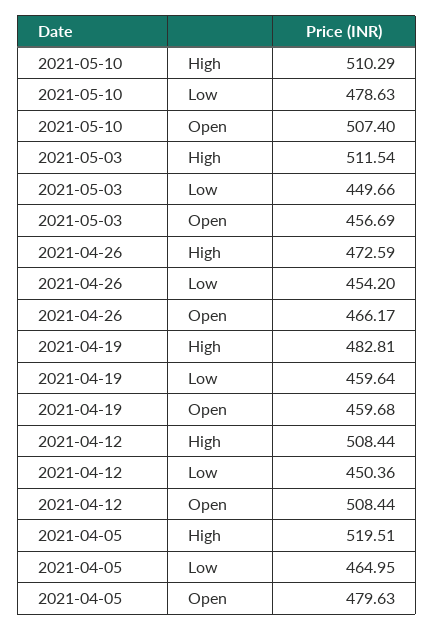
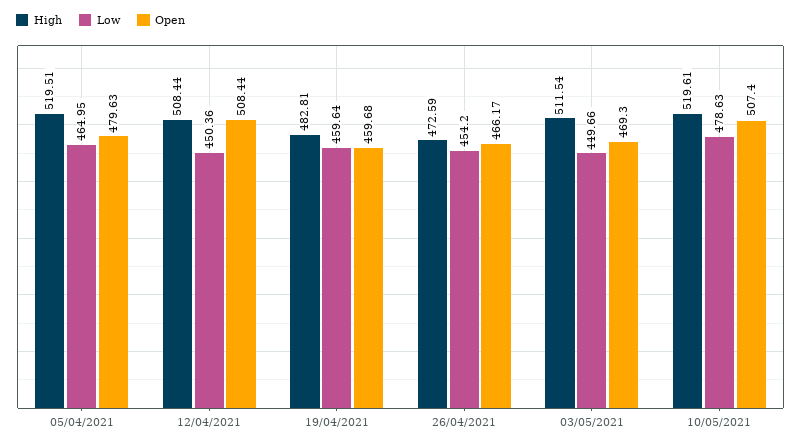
High, 2021-05-10: 510.29 -> 519.61
Open, 2021-05-03: 456.69 -> 469.3

